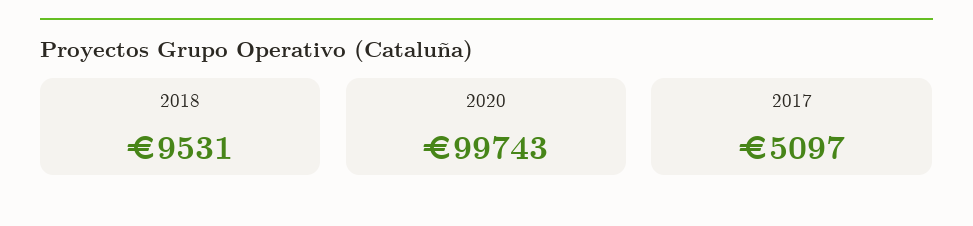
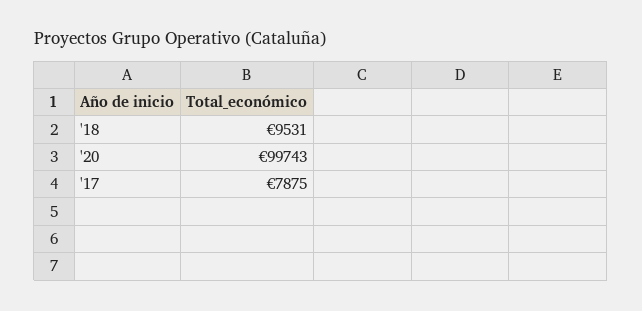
2017: 5097 -> 7875

